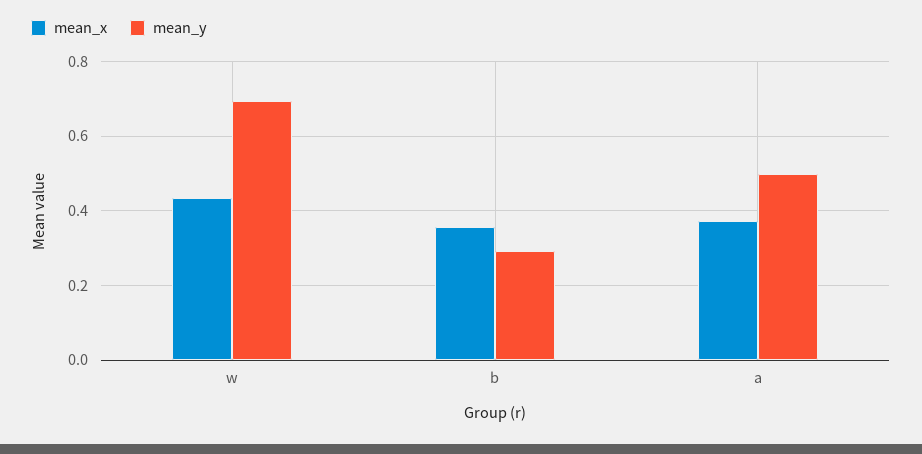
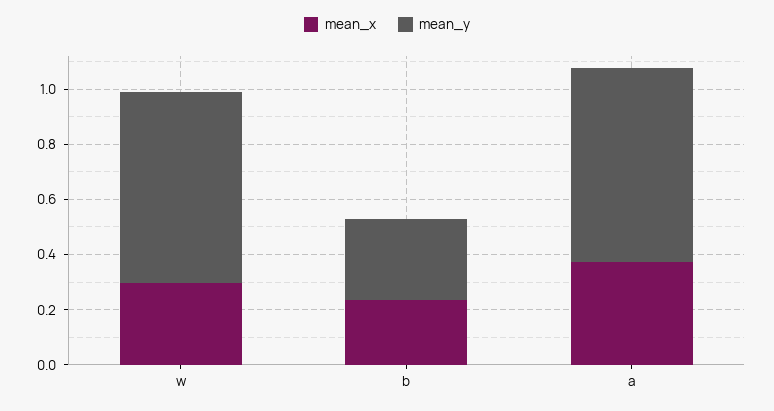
mean_x, w: 0.44 -> 0.3
mean_x, b: 0.36 -> 0.25
mean_y, a: 0.5 -> 0.7

